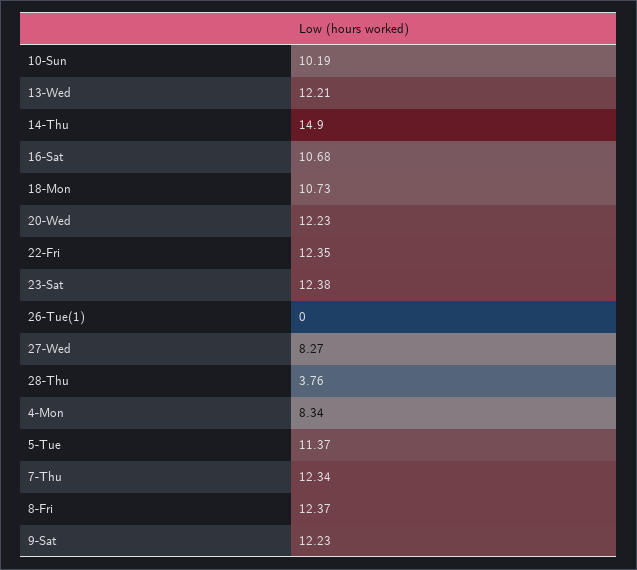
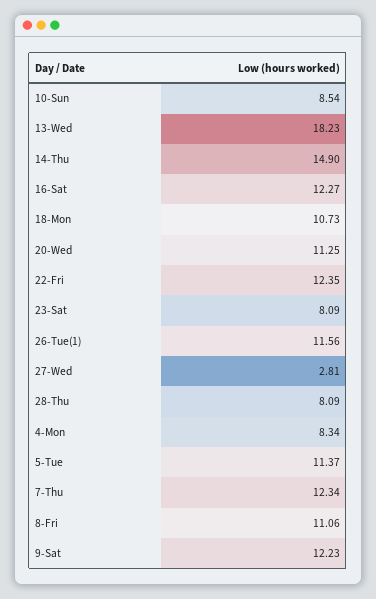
10-Sun: 10.19 -> 8.54
13-Wed: 12.21 -> 18.23
16-Sat: 10.68 -> 12.27
20-Wed: 12.23 -> 11.25
23-Sat: 12.38 -> 8.09
26-Tue(1): 0 -> 11.56
27-Wed: 8.27 -> 2.81
28-Thu: 3.76 -> 8.09
8-Fri: 12.37 -> 11.06

